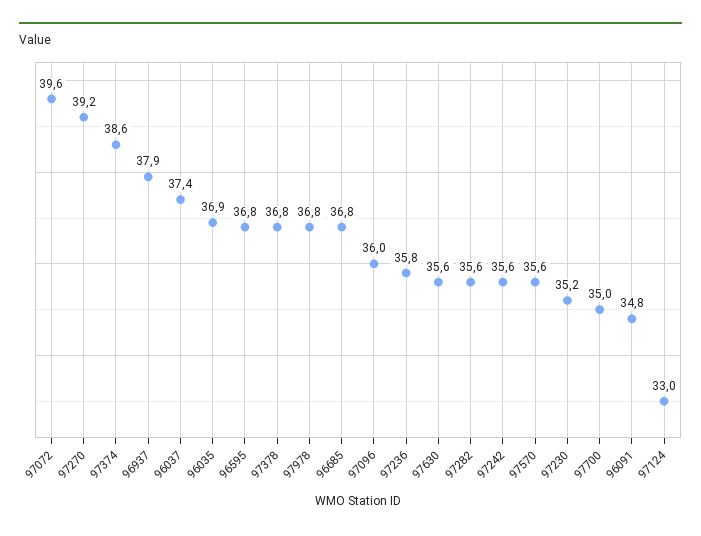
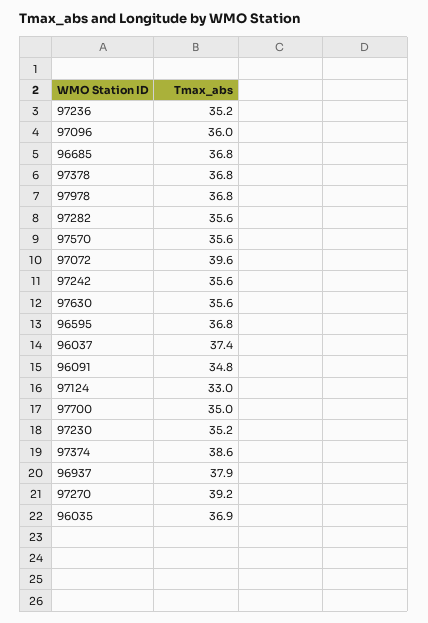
97236: 35.8 -> 35.2

